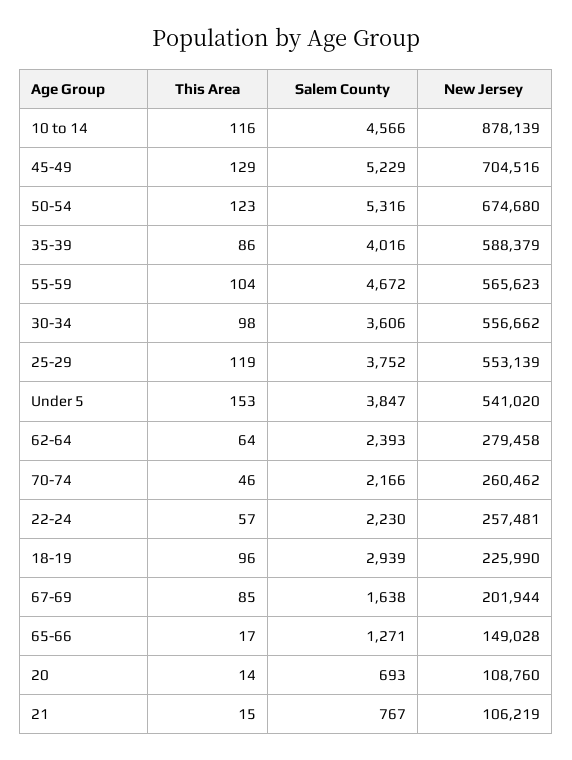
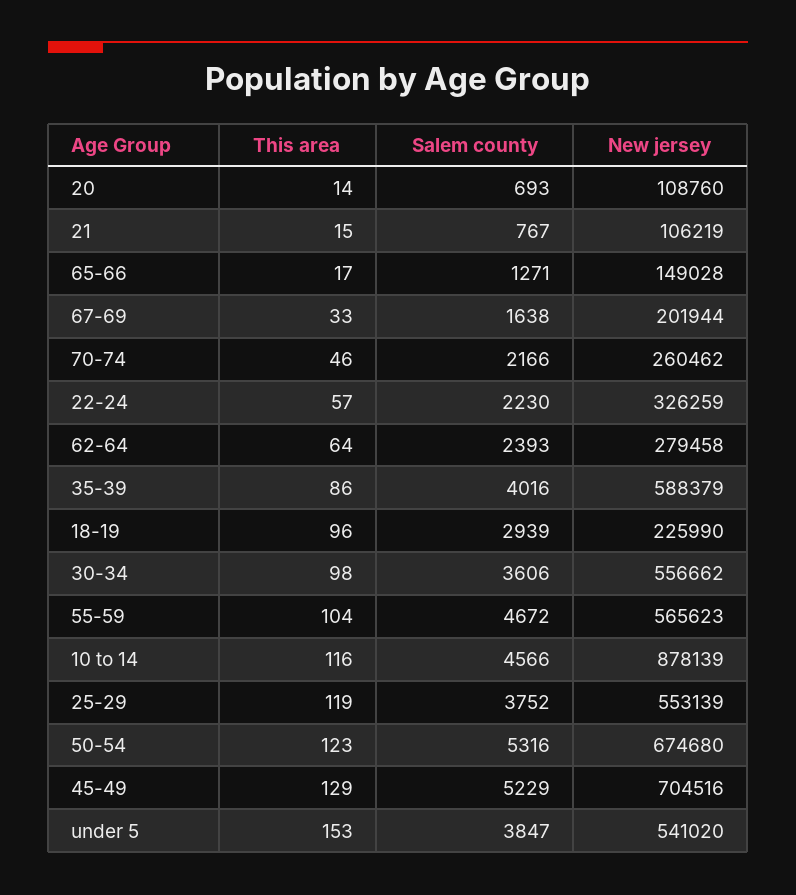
New Jersey, 22-24: 257481 -> 326259
This Area, 67-69: 85 -> 33

